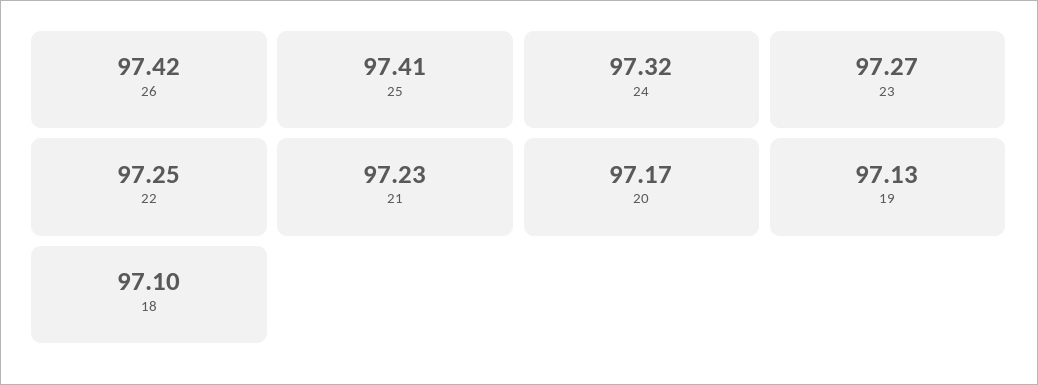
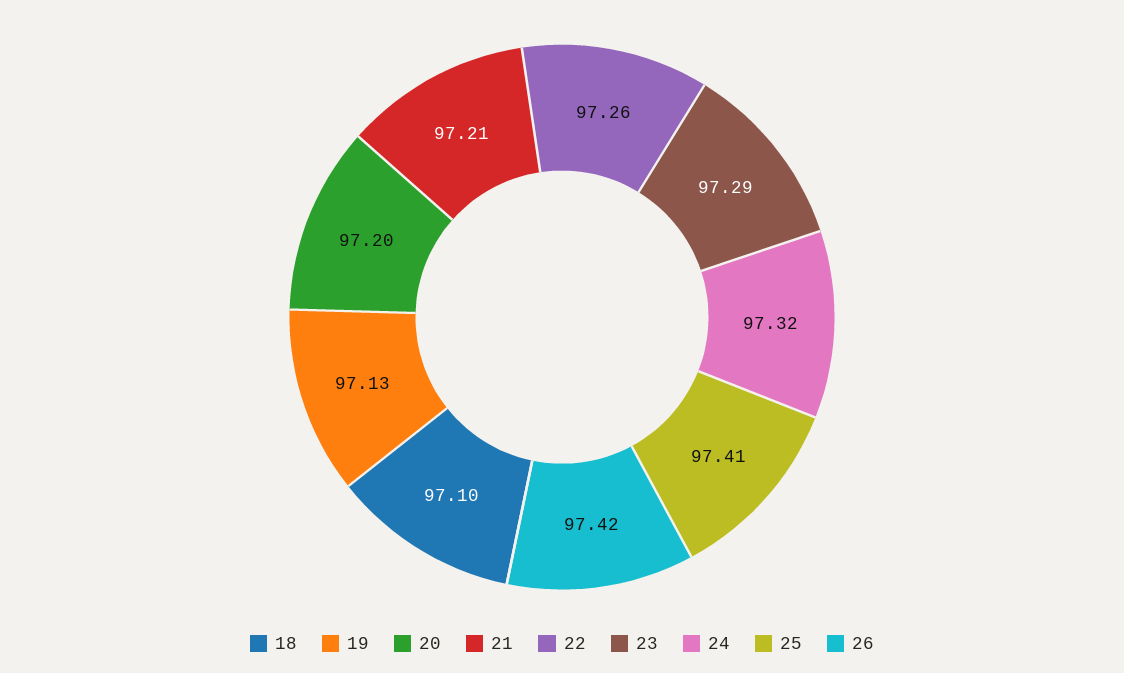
23: 97.27 -> 97.29
22: 97.25 -> 97.26
21: 97.23 -> 97.21
20: 97.17 -> 97.2

